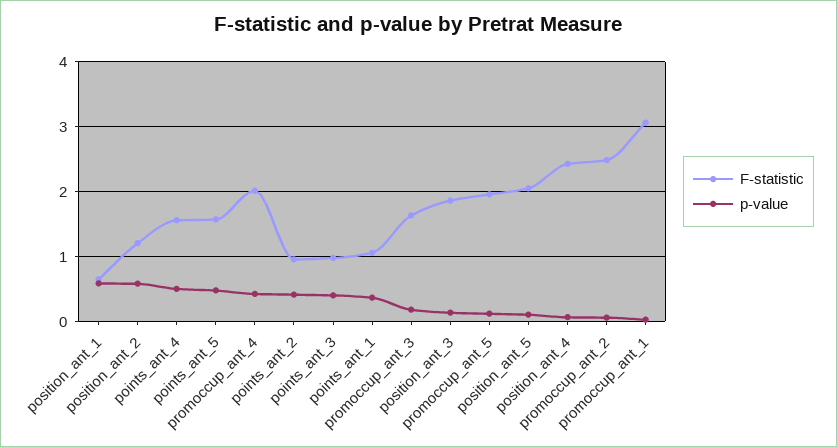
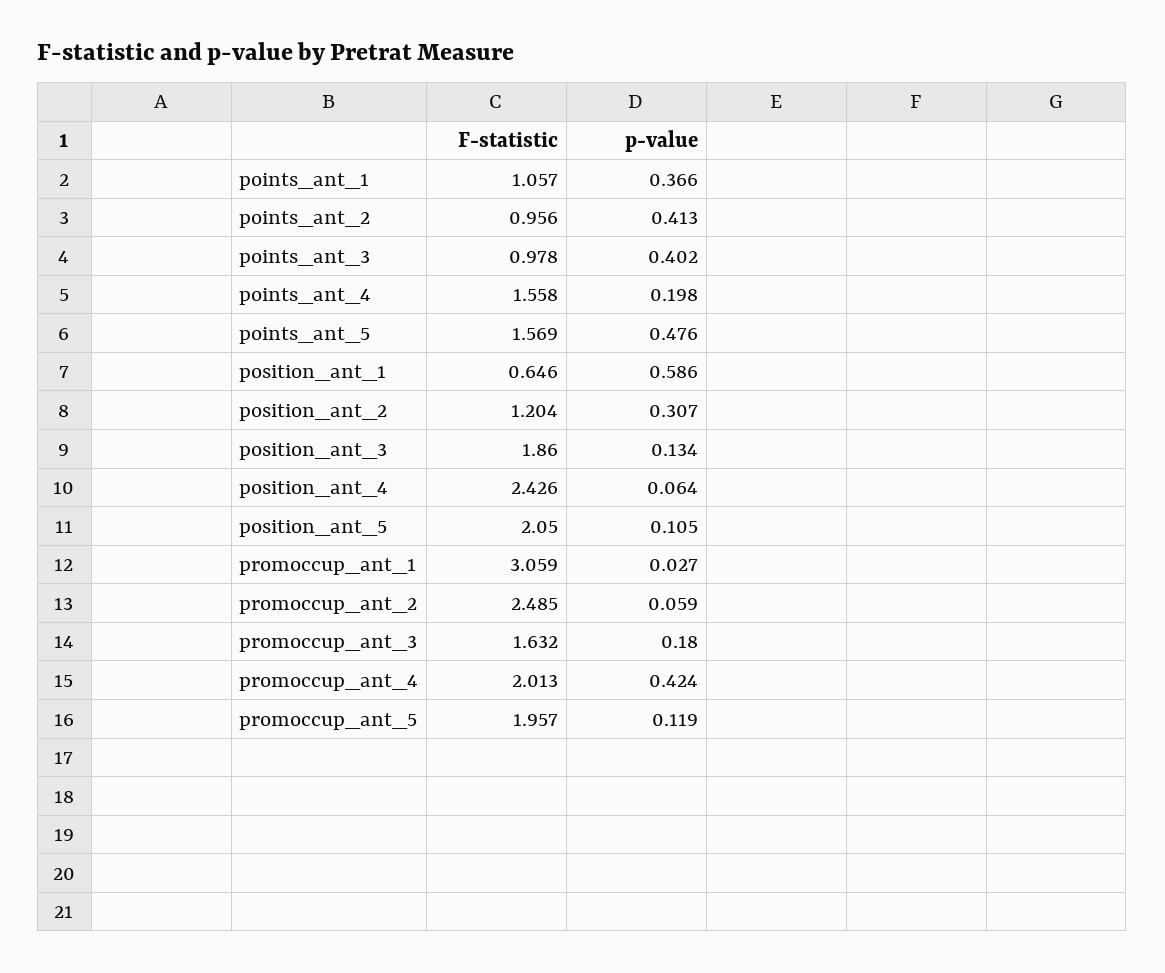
p-value, position_ant_2: 0.6 -> 0.307
p-value, points_ant_4: 0.5 -> 0.198

